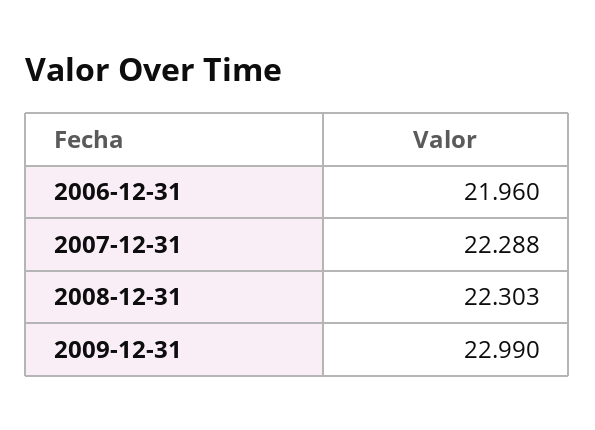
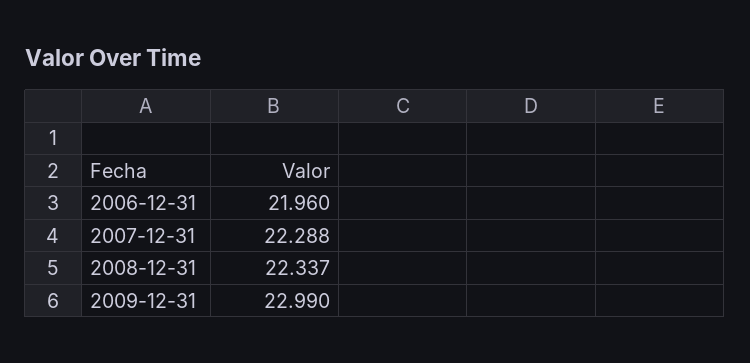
2008-12-31: 22.303 -> 22.337

